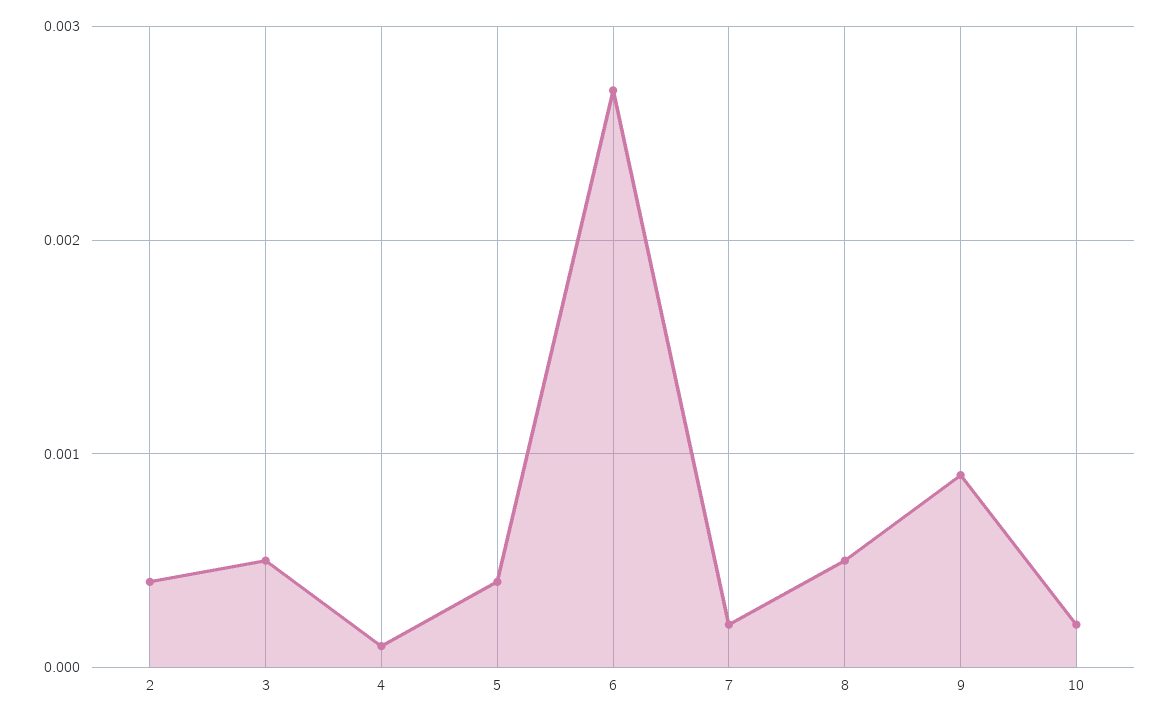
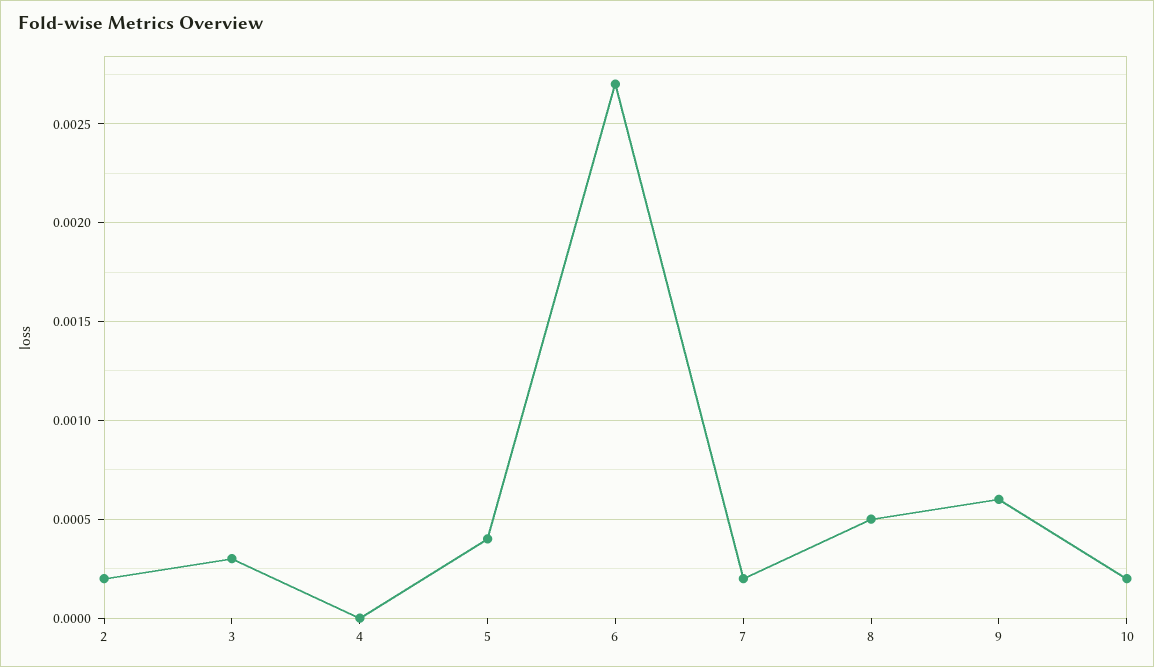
2: 0.0004 -> 0.0002
3: 0.0005 -> 0.0003
4: 0.0001 -> 0
9: 0.0009 -> 0.0006

